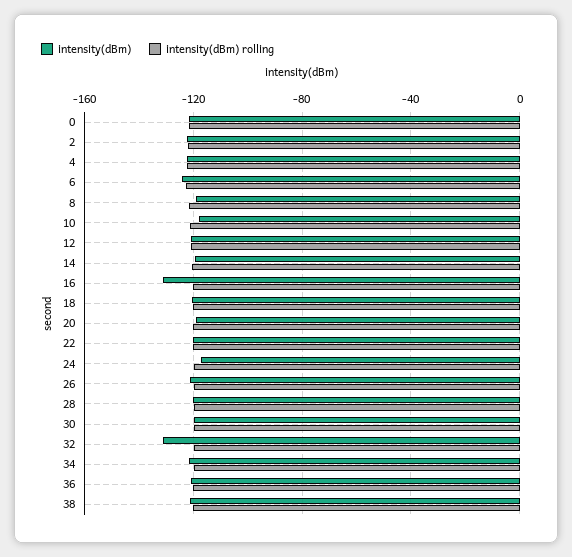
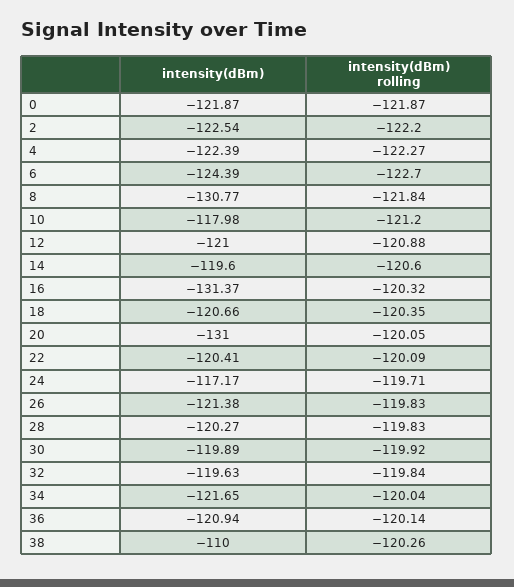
intensity(dBm), 8: -120 -> -130.77
intensity(dBm), 20: -120 -> -131
intensity(dBm), 32: -130 -> -119.63
intensity(dBm), 38: -120 -> -110

